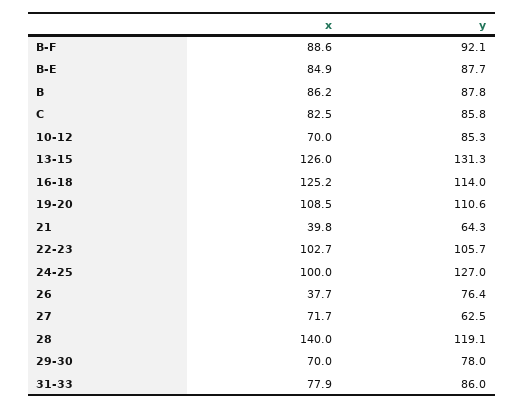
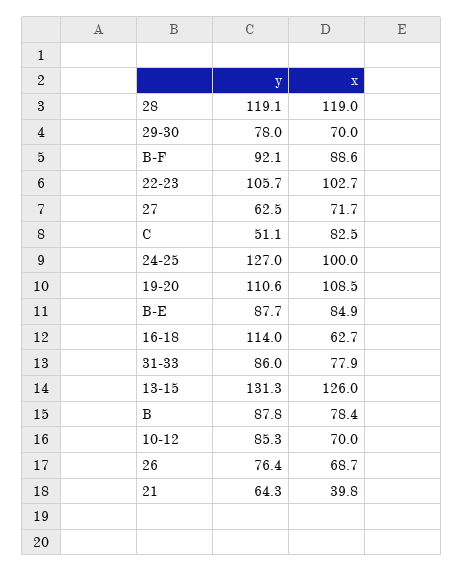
x, B: 86.2 -> 78.4
y, C: 85.8 -> 51.1
x, 16-18: 125.2 -> 62.7
x, 26: 37.7 -> 68.7
x, 28: 140 -> 119

